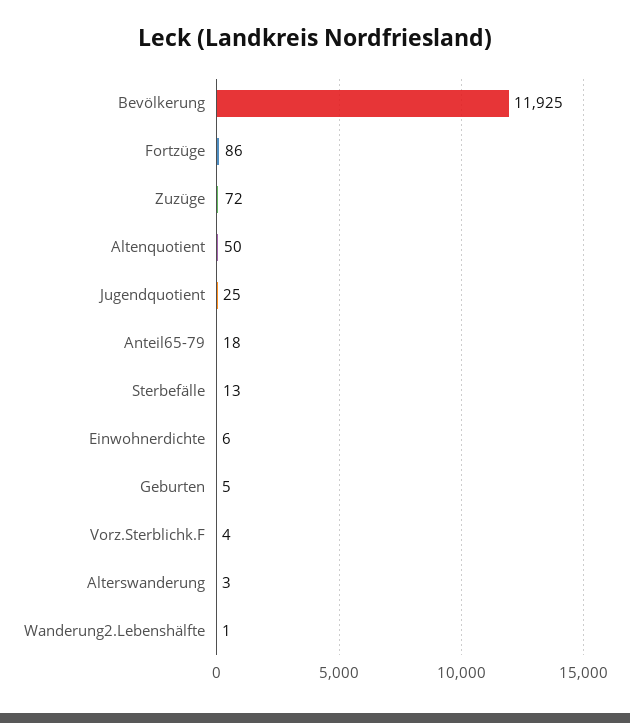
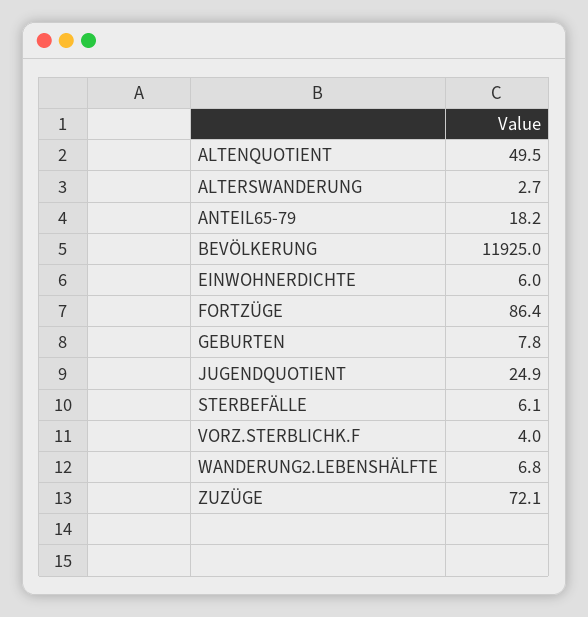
Sterbefälle: 13 -> 6.1
Geburten: 5 -> 7.8
Wanderung2.Lebenshälfte: 1 -> 6.8

